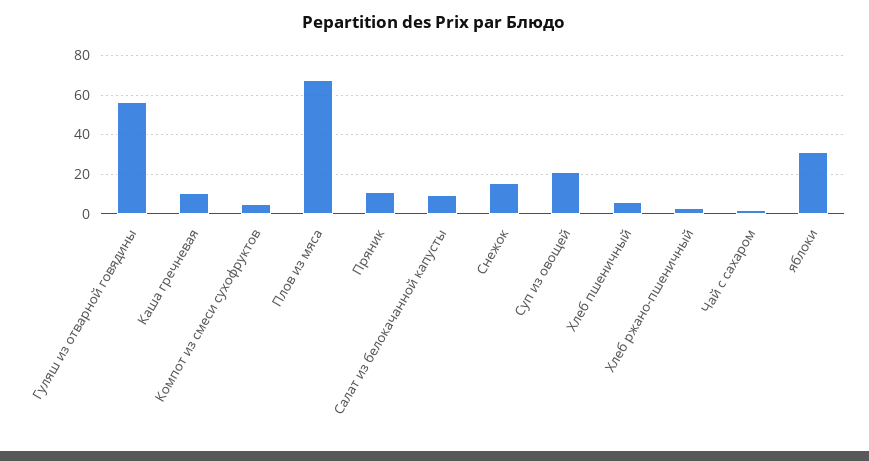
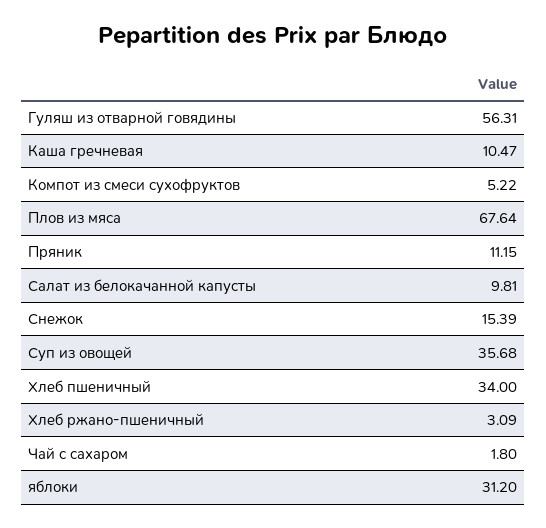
Суп из овощей: 20 -> 35.68
Хлеб пшеничный: 5 -> 34

